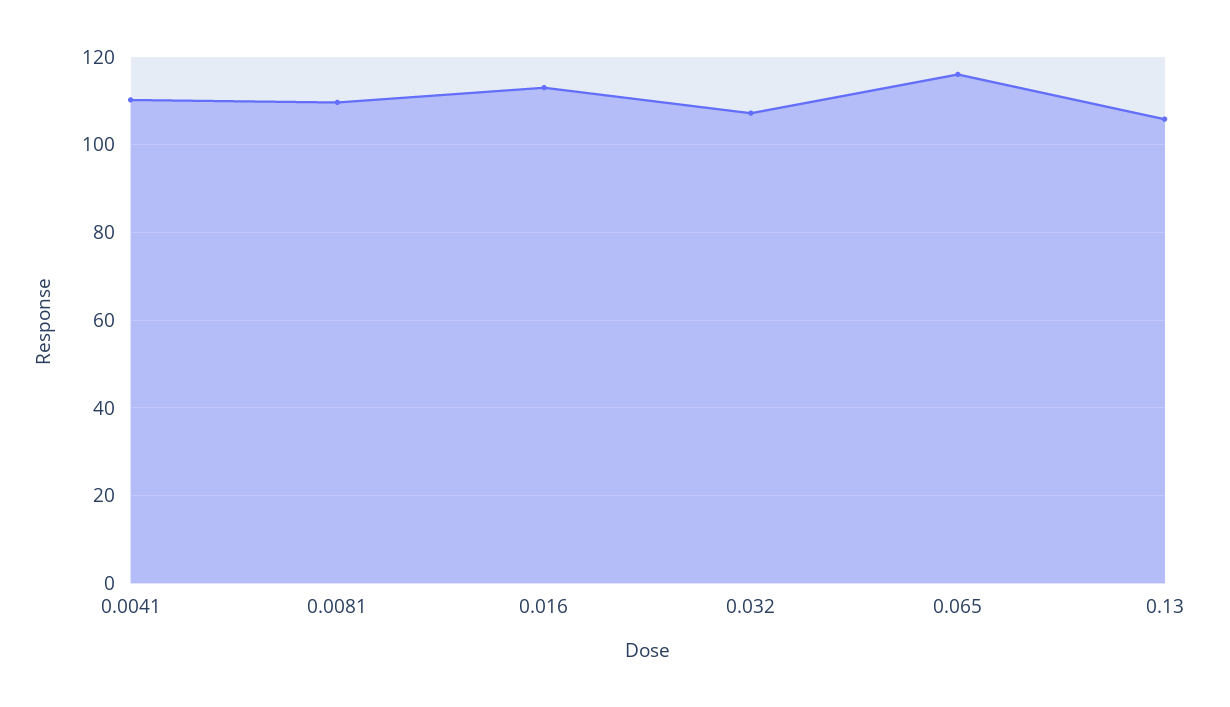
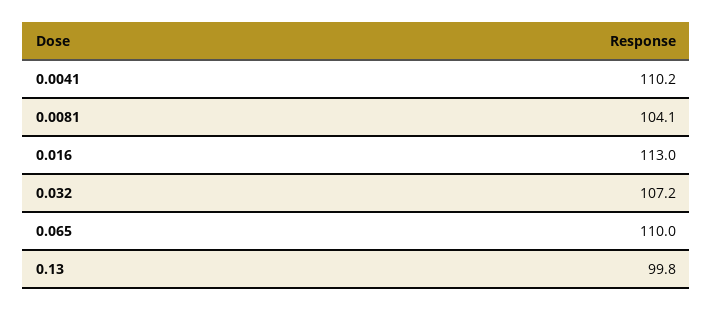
0.0081: 110 -> 104.1
0.065: 116 -> 110
0.13: 106 -> 99.8

